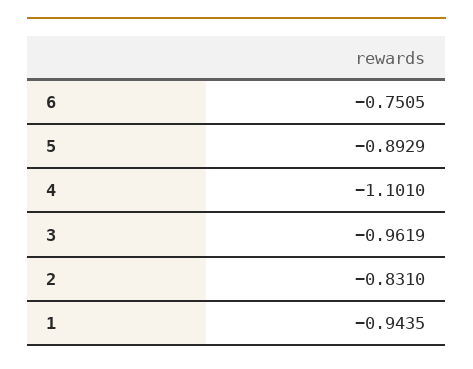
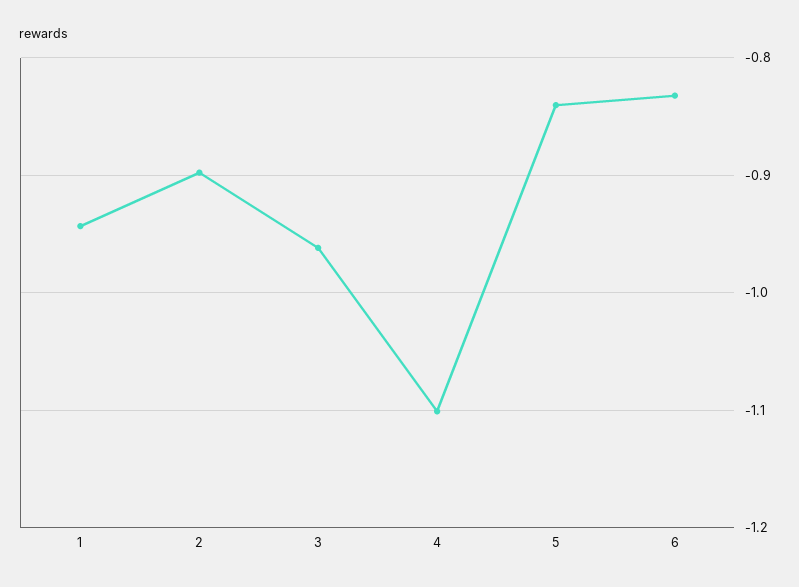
6: -0.7505 -> -0.83
5: -0.8929 -> -0.84
2: -0.831 -> -0.9

